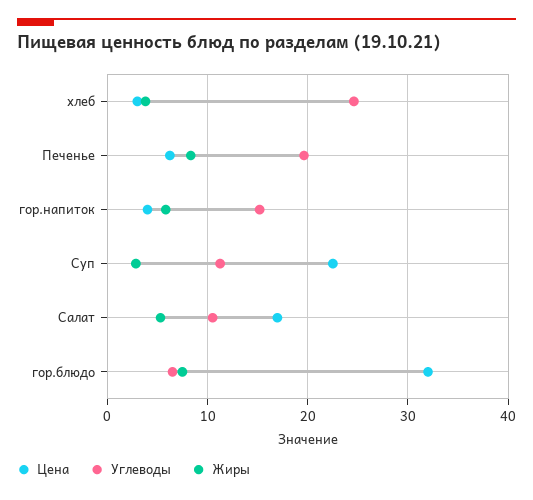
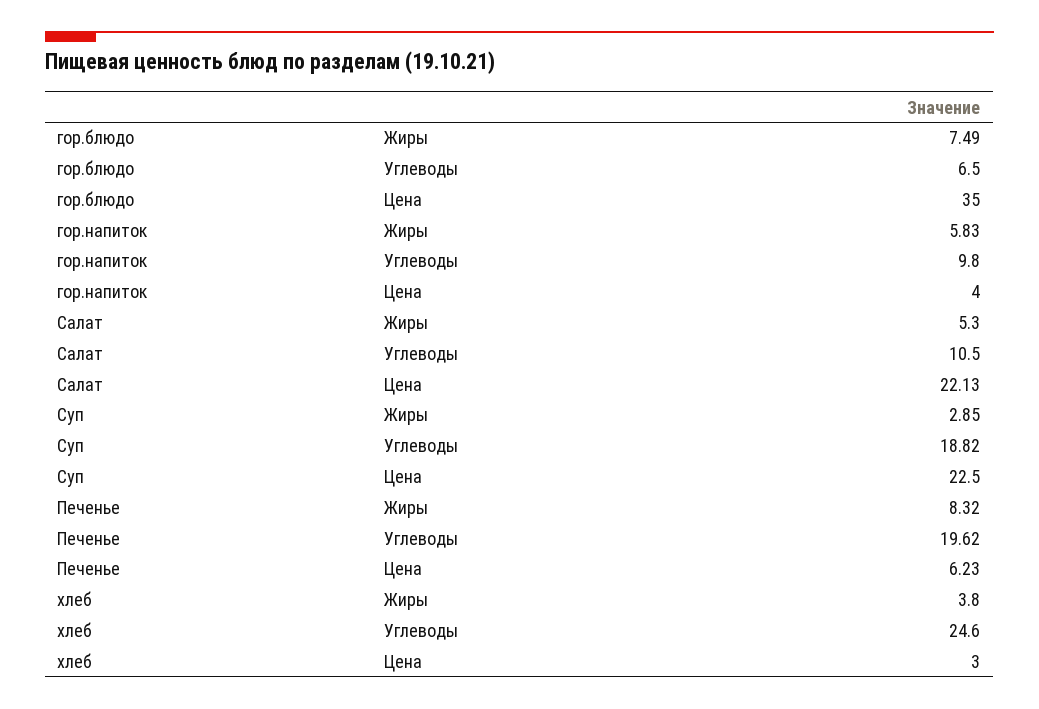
Углеводы, гор.напиток: 15 -> 9.8
Углеводы, Суп: 11 -> 18.82
Цена, Салат: 17 -> 22.13
Цена, гор.блюдо: 32 -> 35

